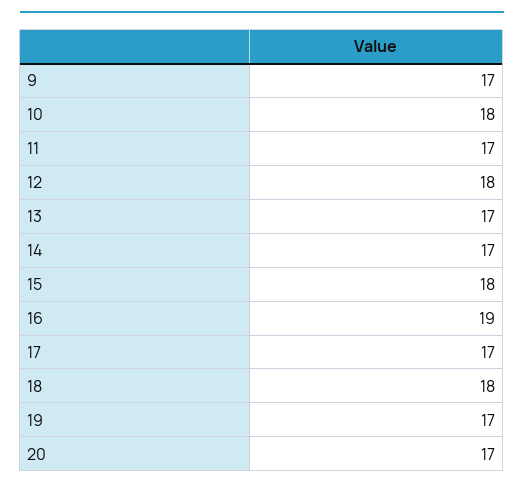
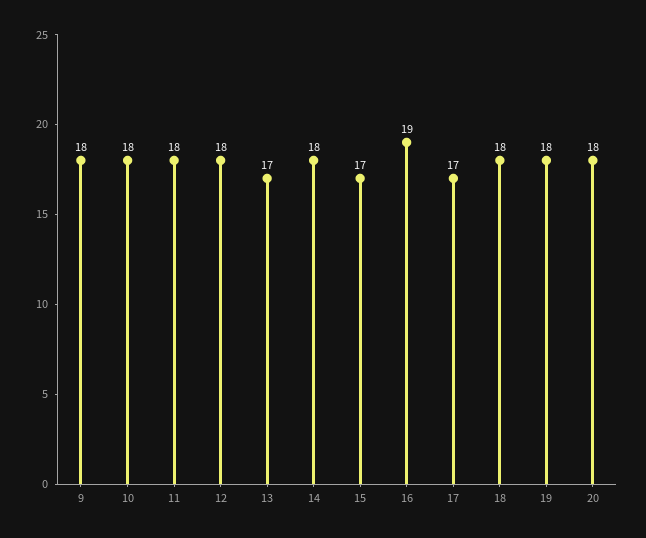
9: 17 -> 18
11: 17 -> 18
14: 17 -> 18
15: 18 -> 17
19: 17 -> 18
20: 17 -> 18

